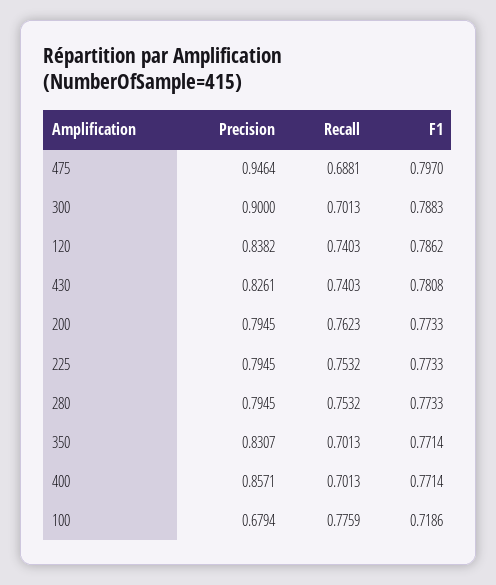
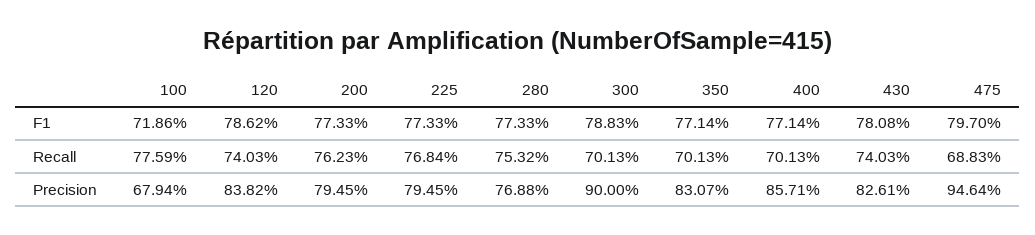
Recall, 475: 0.6881 -> 0.6883
Recall, 225: 0.7532 -> 0.7684
Precision, 280: 0.7945 -> 0.7688

